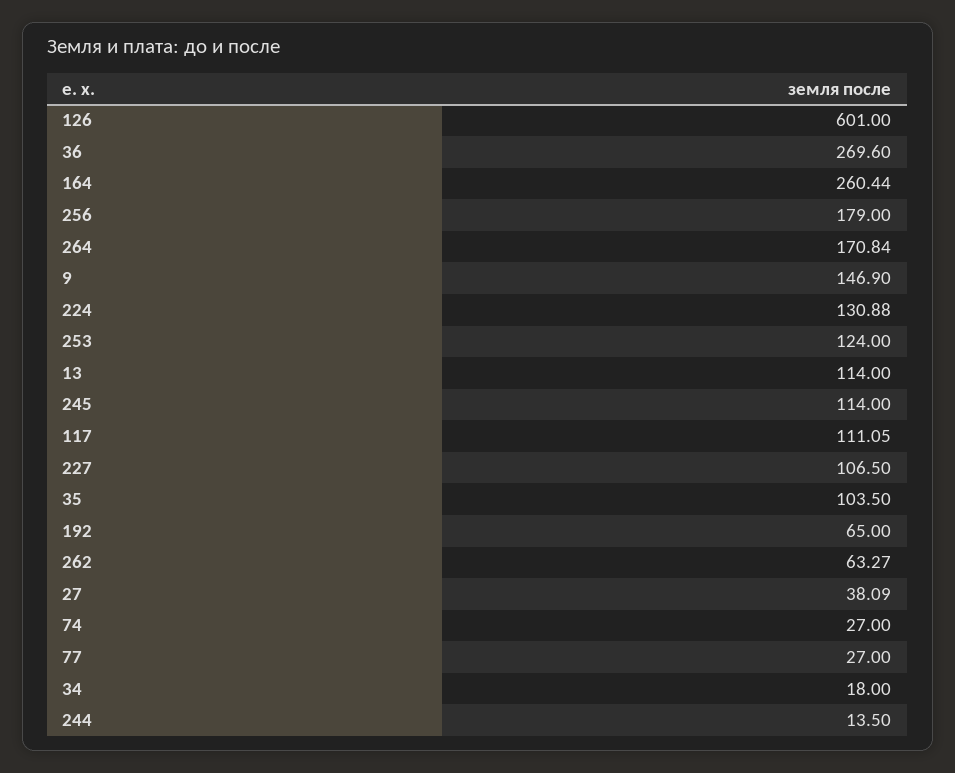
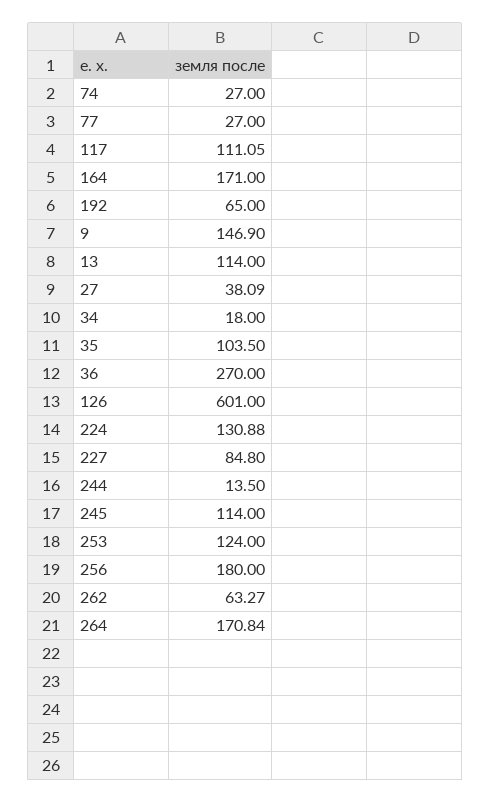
36: 269.6 -> 270
164: 260.44 -> 171
256: 179 -> 180
227: 106.5 -> 84.8

